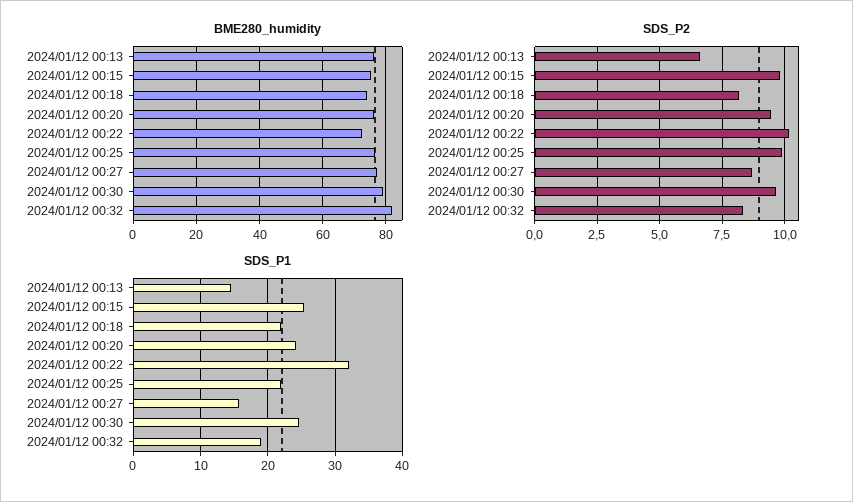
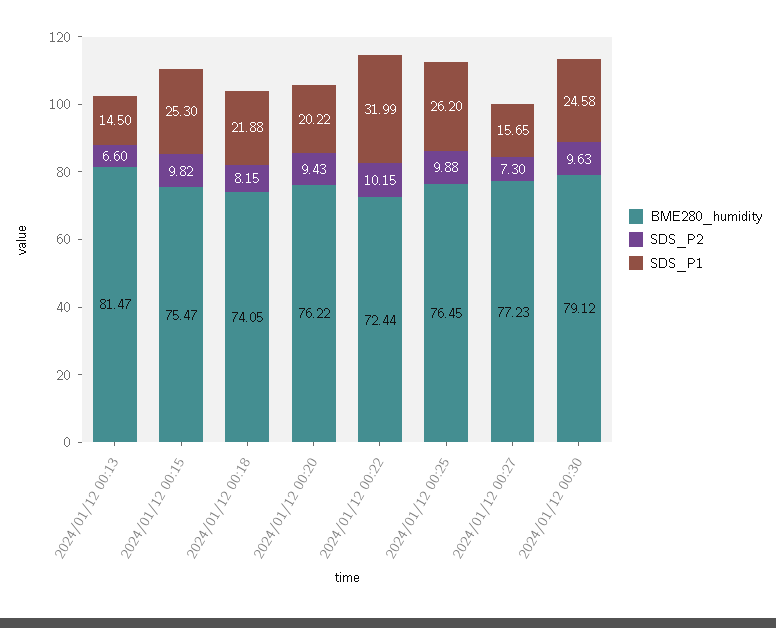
BME280_humidity, 2024/01/12 00:13: 76 -> 81.47
BME280_humidity, 2024/01/12 00:32: 82 -> none
SDS_P2, 2024/01/12 00:27: 8.75 -> 7.3
SDS_P2, 2024/01/12 00:32: 8.25 -> none
SDS_P1, 2024/01/12 00:20: 24 -> 20.22
SDS_P1, 2024/01/12 00:25: 22 -> 26.2
SDS_P1, 2024/01/12 00:32: 19 -> none

